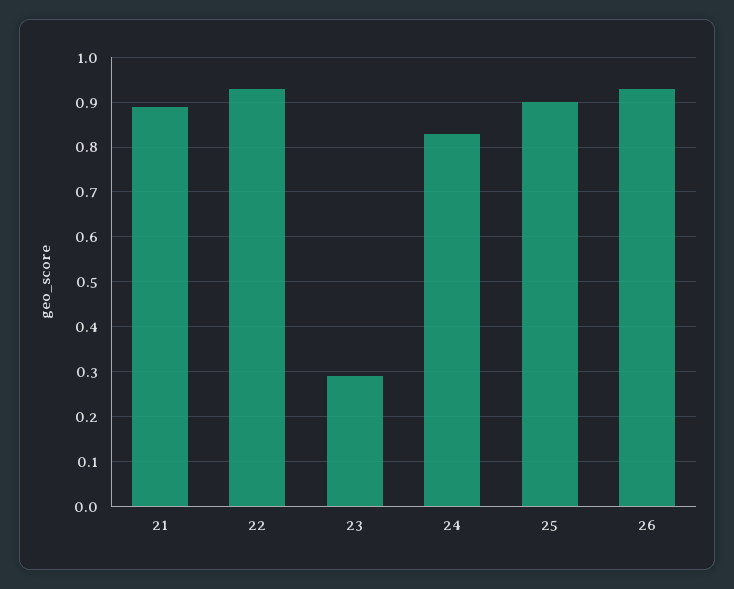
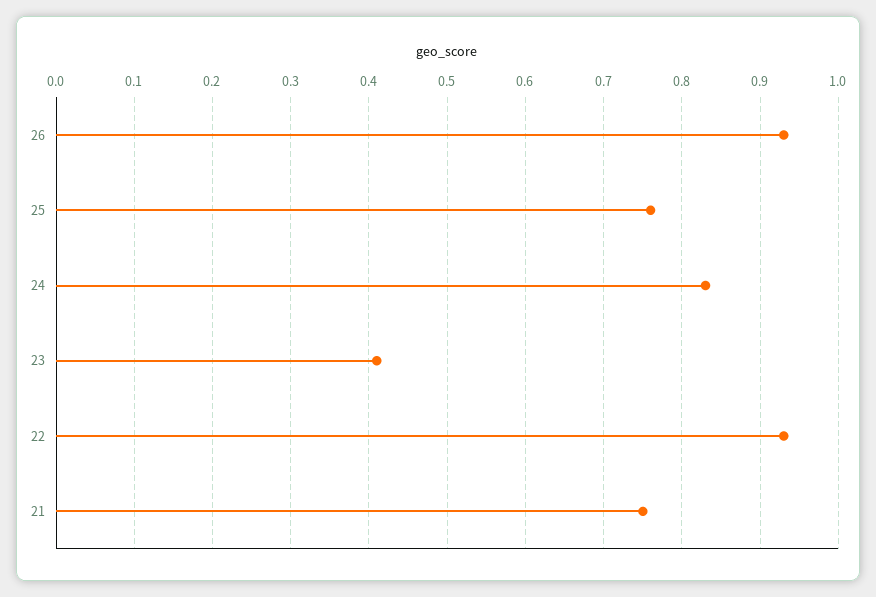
21: 0.9 -> 0.75
23: 0.3 -> 0.41
25: 0.9 -> 0.76

